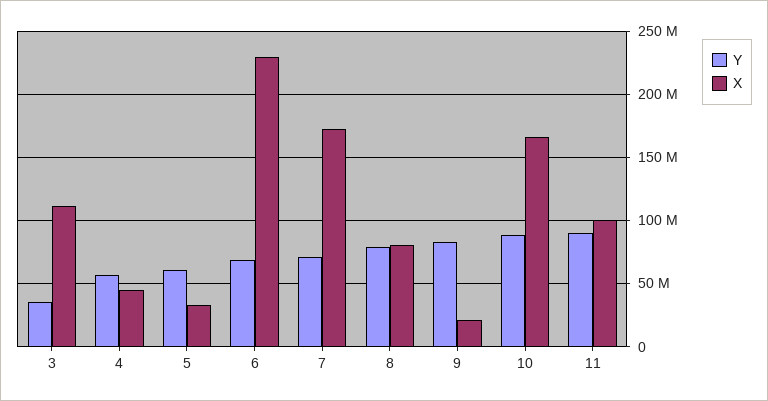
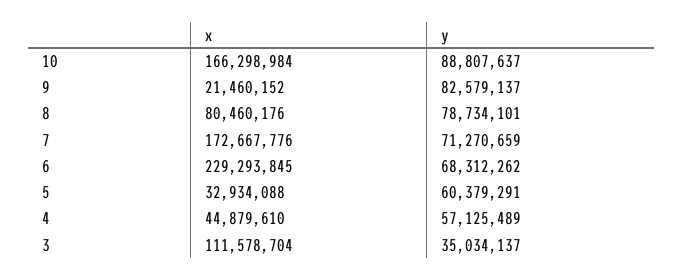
Y, 11: 90000000 -> none
X, 11: 100000000 -> none

